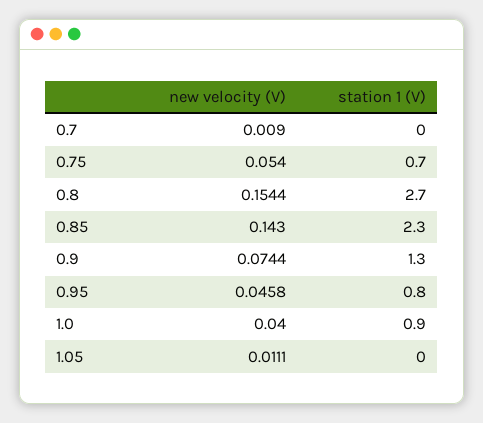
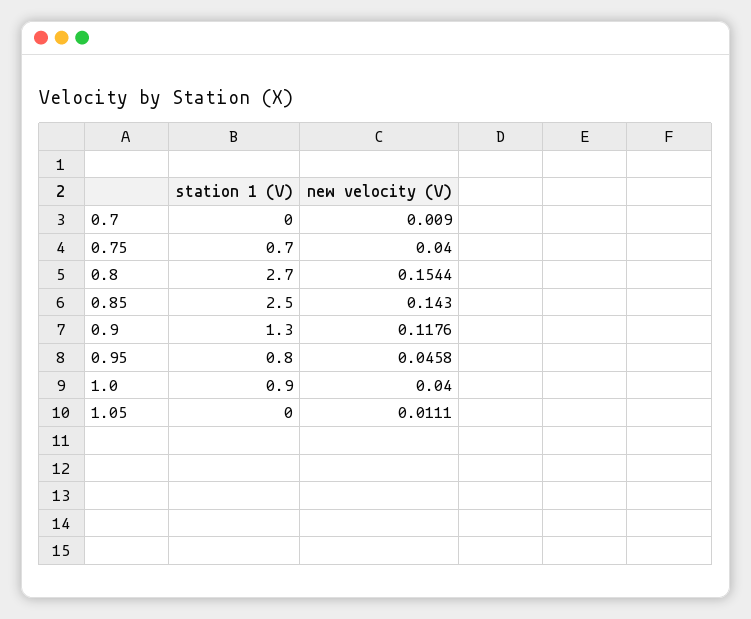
new velocity (V), 0.75: 0.054 -> 0.04
station 1 (V), 0.85: 2.3 -> 2.5
new velocity (V), 0.9: 0.0744 -> 0.1176

